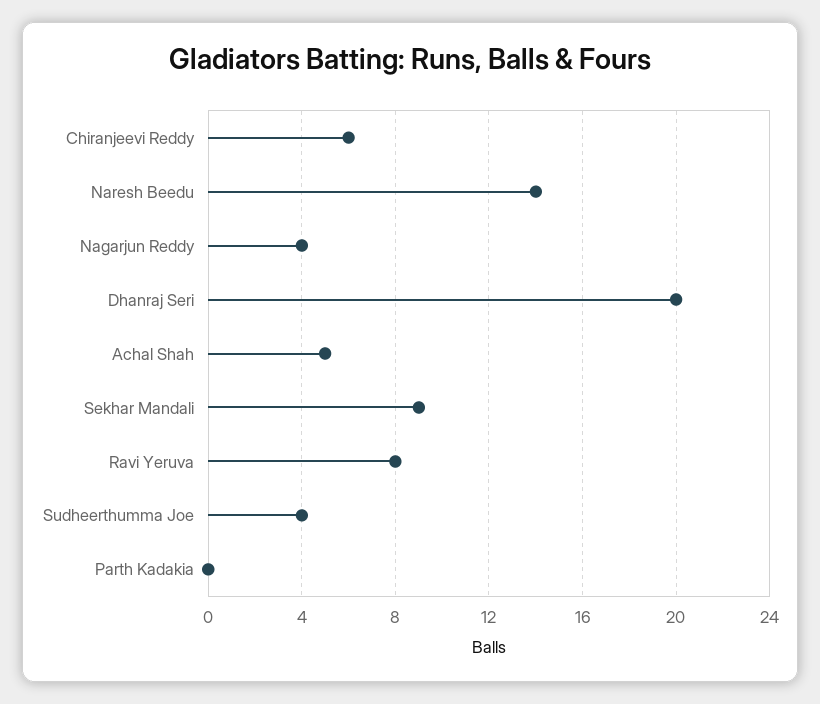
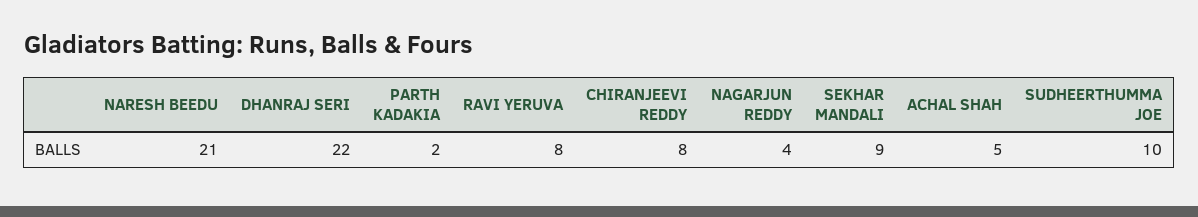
Chiranjeevi Reddy: 6 -> 8
Naresh Beedu: 14 -> 21
Dhanraj Seri: 20 -> 22
Sudheerthumma Joe: 4 -> 10
Parth Kadakia: 0 -> 2

